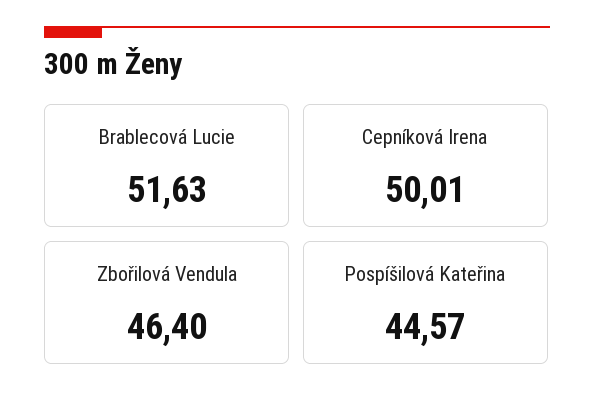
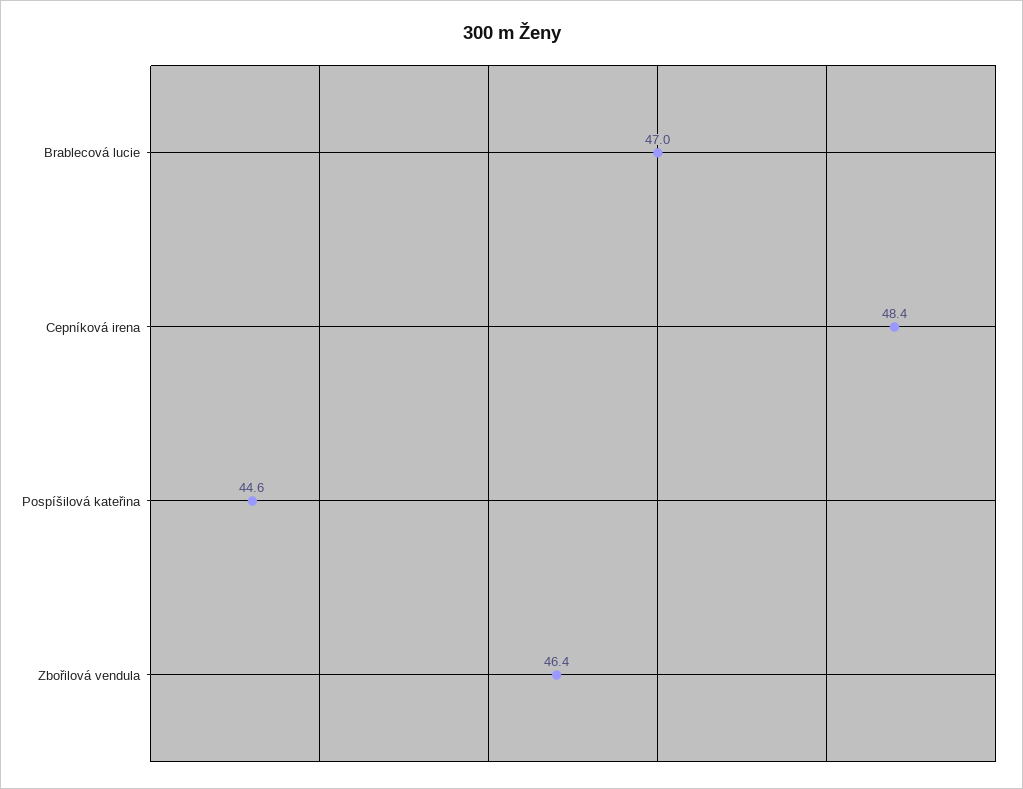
Brablecová Lucie: 51.63 -> 47
Cepníková Irena: 50.01 -> 48.4

